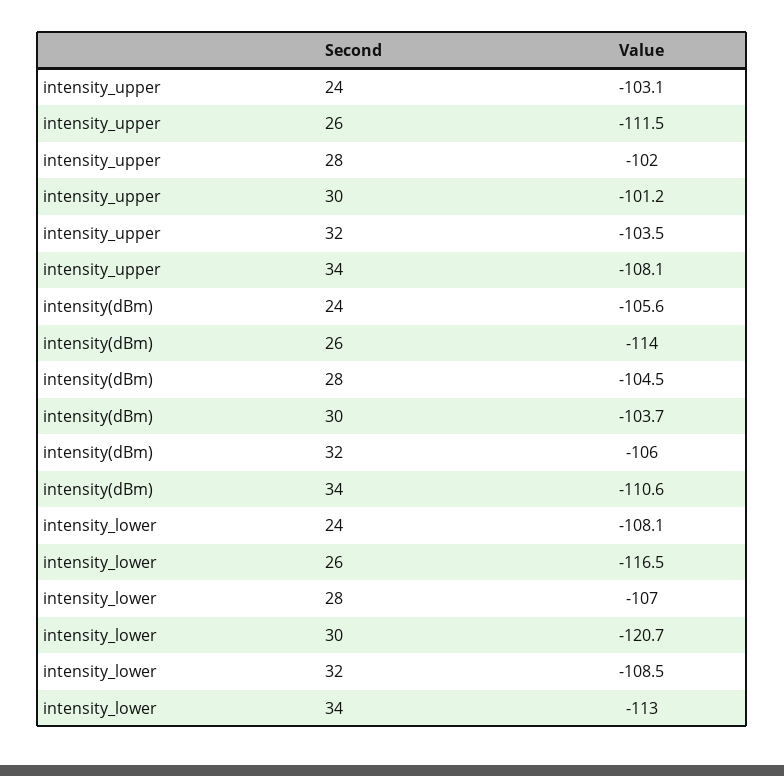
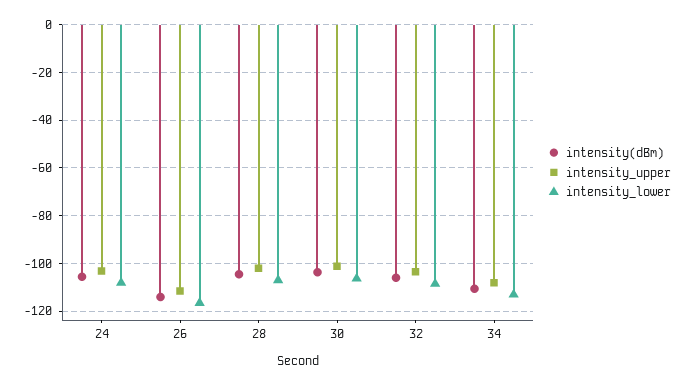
intensity_lower, 30: -120.7 -> -105

